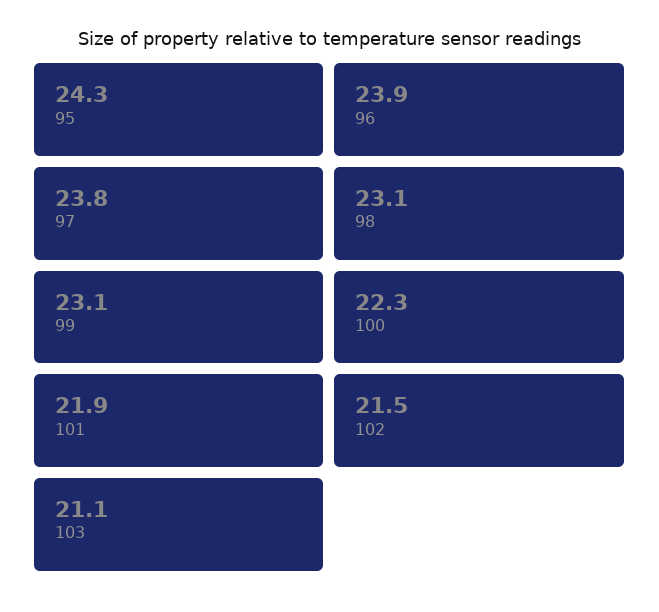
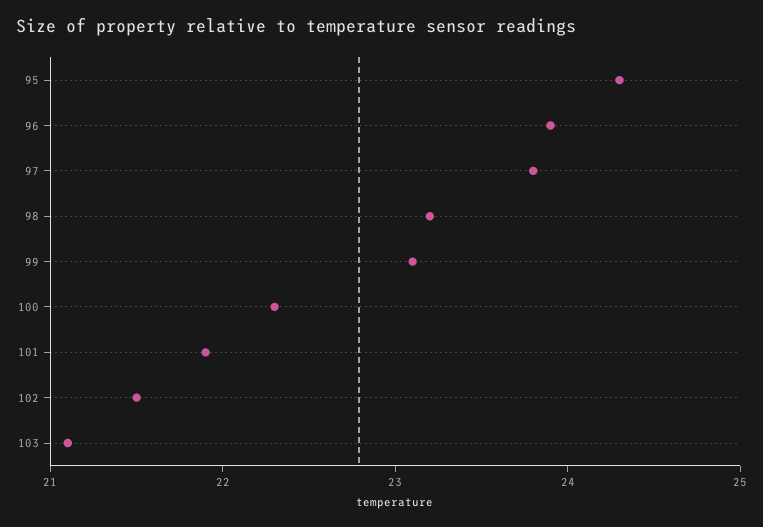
98: 23.1 -> 23.2

